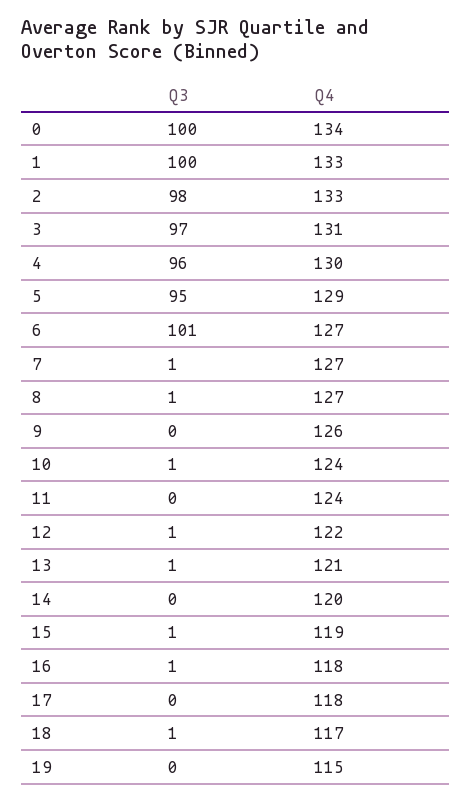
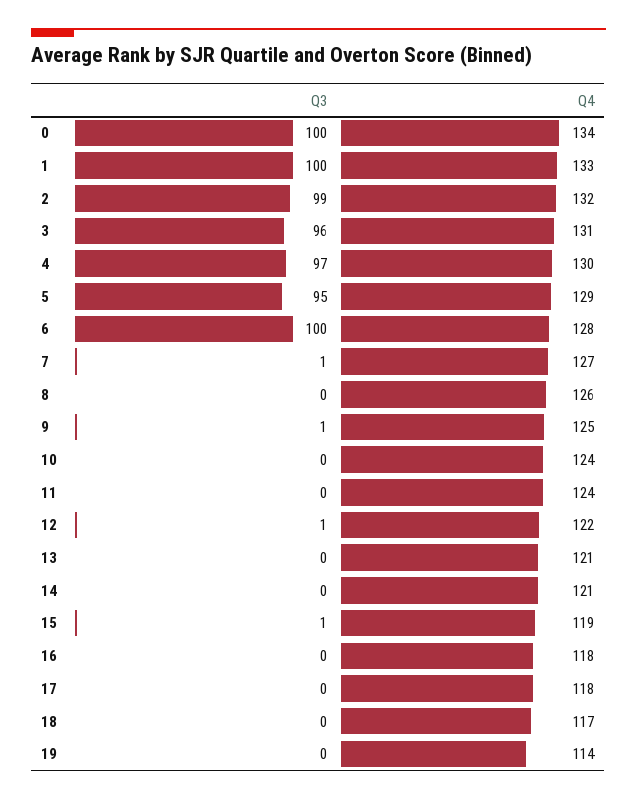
Q3, 2: 98 -> 99
Q4, 2: 133 -> 132
Q3, 3: 97 -> 96
Q3, 4: 96 -> 97
Q3, 6: 101 -> 100
Q4, 6: 127 -> 128
Q3, 8: 1 -> 0
Q4, 8: 127 -> 126
Q3, 9: 0 -> 1
Q4, 9: 126 -> 125
Q3, 10: 1 -> 0
Q3, 13: 1 -> 0
Q4, 14: 120 -> 121
Q3, 16: 1 -> 0
Q3, 18: 1 -> 0
Q4, 19: 115 -> 114

